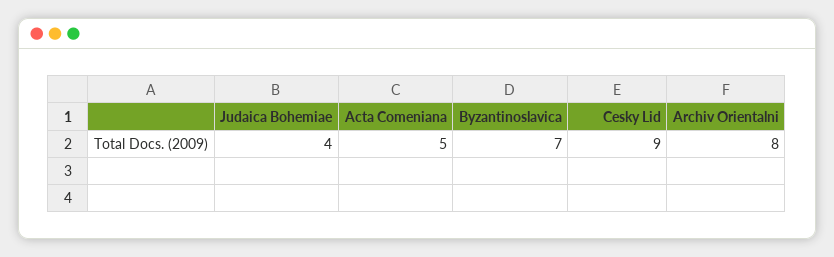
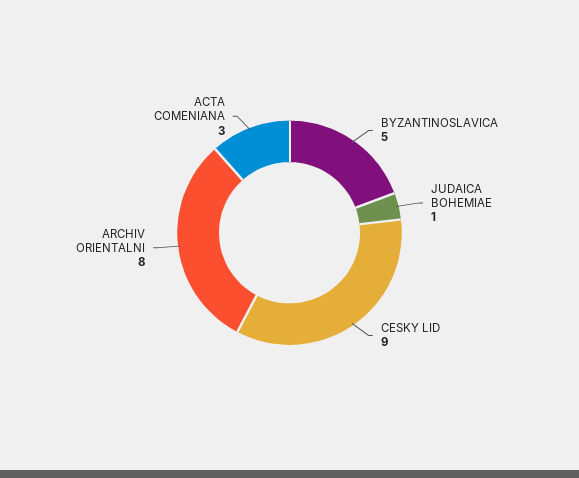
Judaica Bohemiae: 4 -> 1
Acta Comeniana: 5 -> 3
Byzantinoslavica: 7 -> 5

